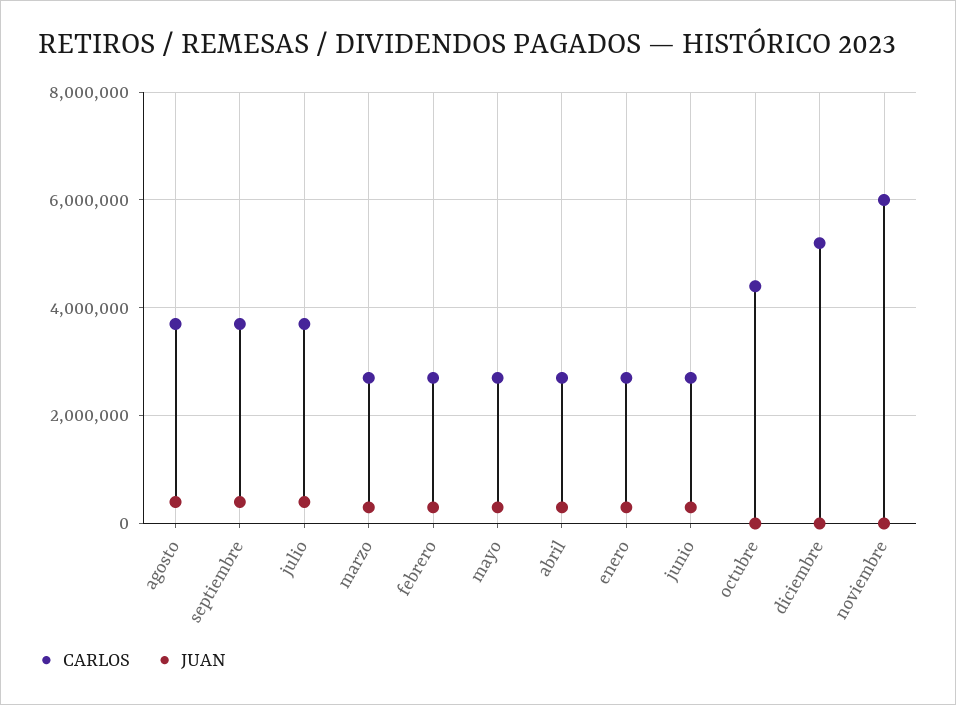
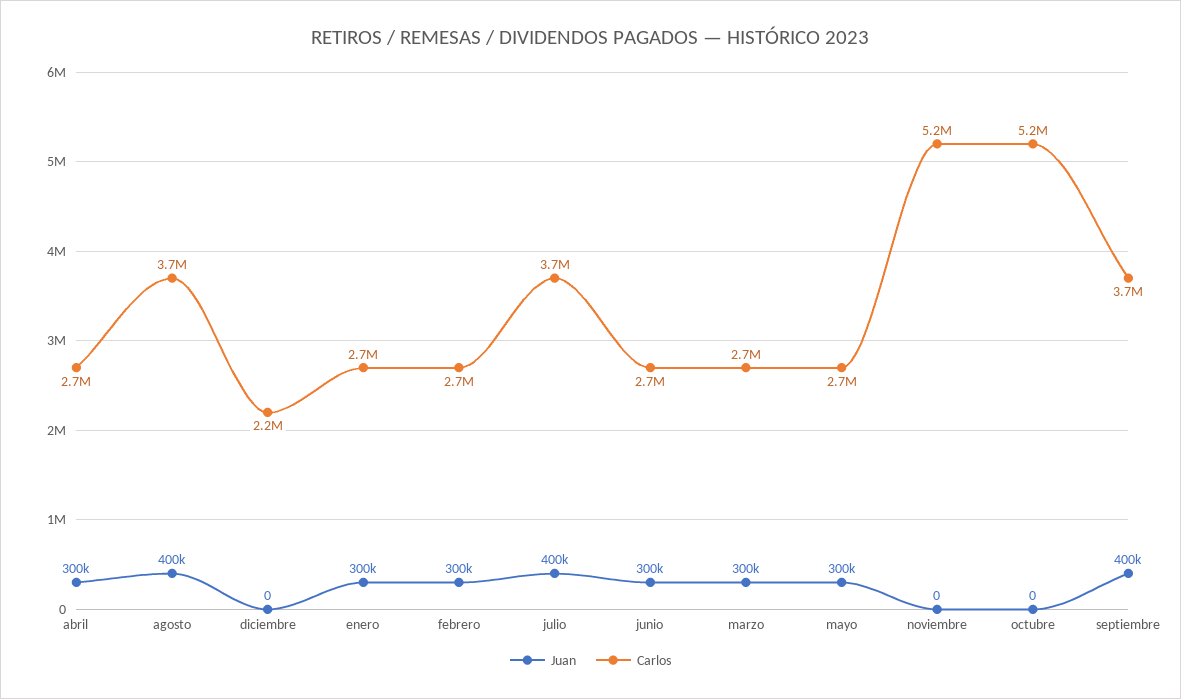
CARLOS, octubre: 4400000 -> 5200000
CARLOS, diciembre: 5200000 -> 2200000
CARLOS, noviembre: 6000000 -> 5200000

